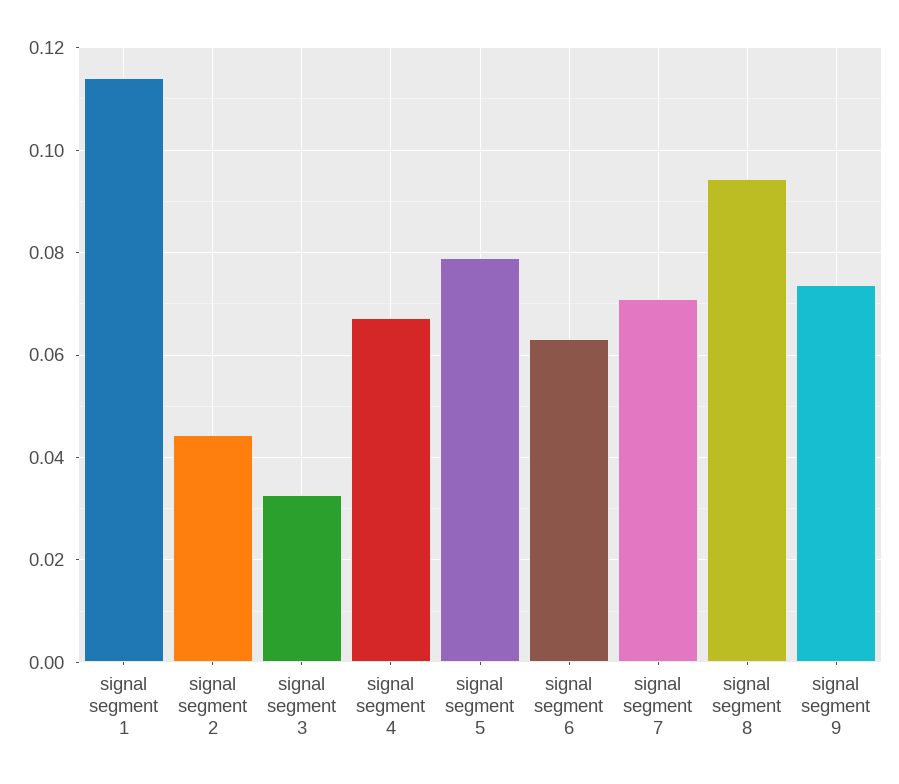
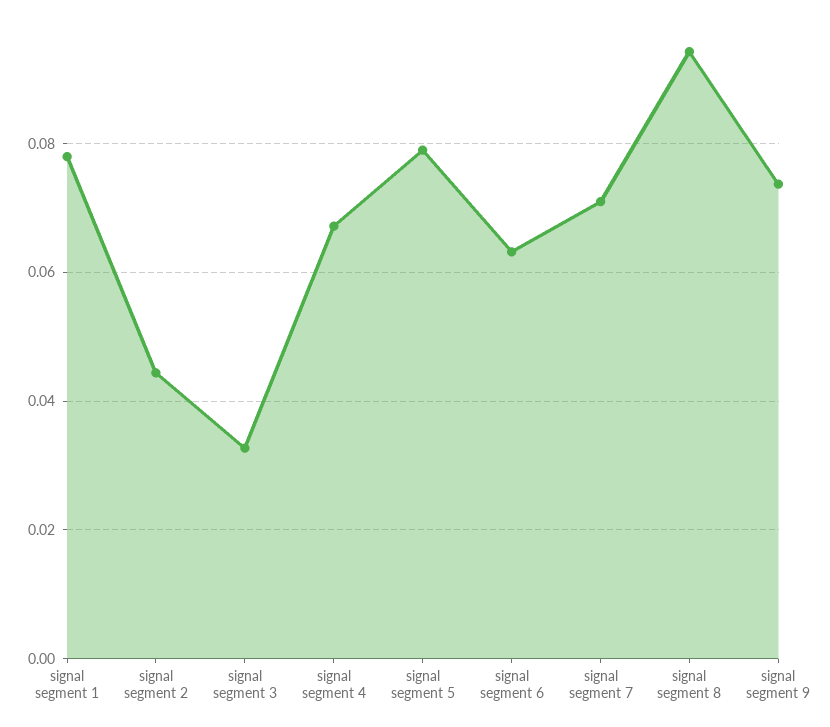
signal segment 1: 0.114 -> 0.078

